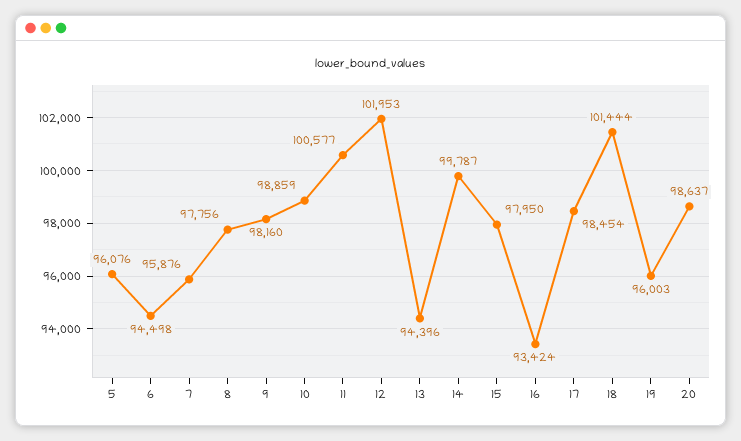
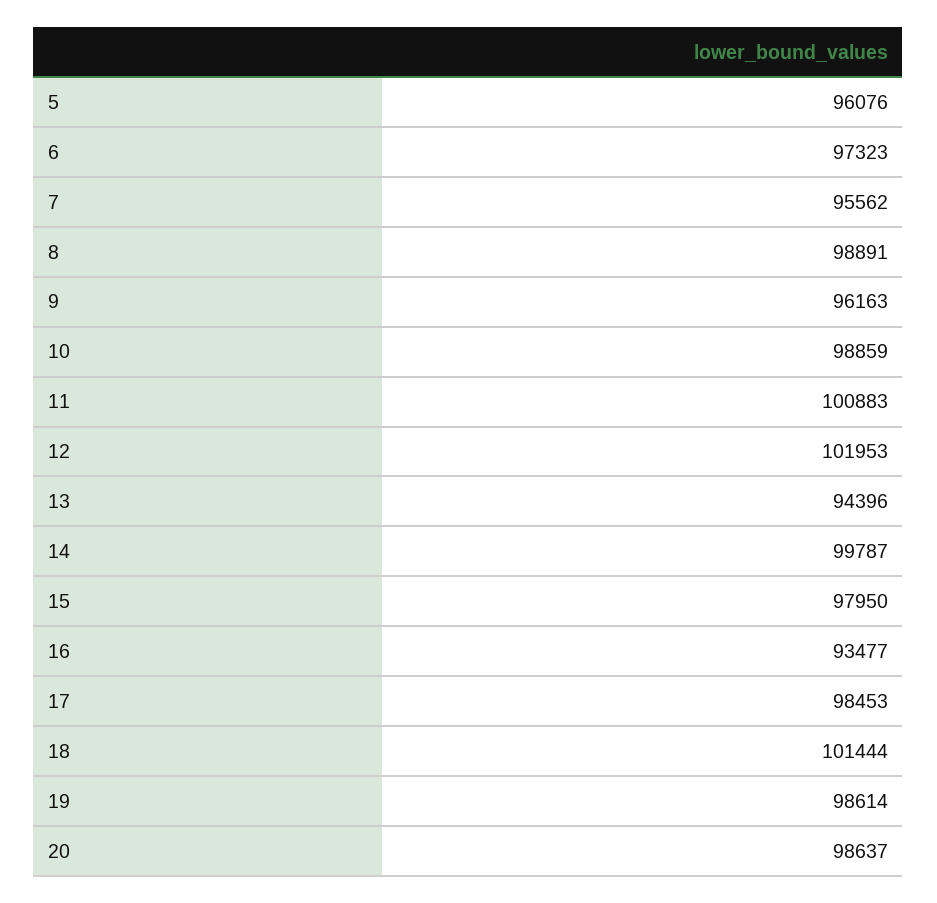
6: 94498 -> 97323
7: 95876 -> 95562
8: 97756 -> 98891
9: 98160 -> 96163
11: 100577 -> 100883
16: 93424 -> 93477
17: 98454 -> 98453
19: 96003 -> 98614

